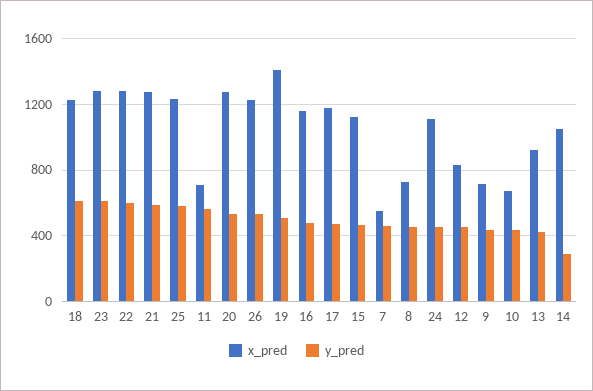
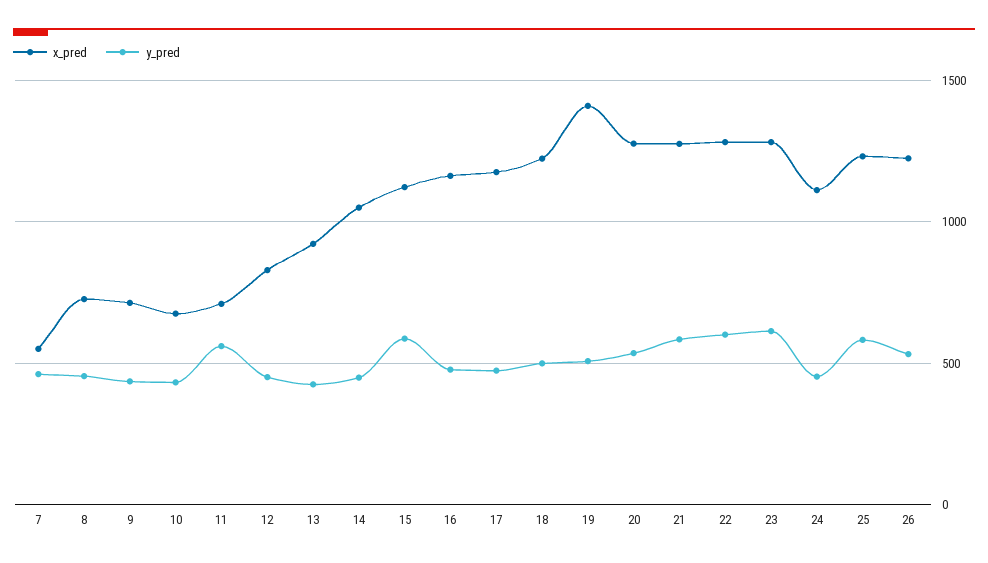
y_pred, 18: 600 -> 500
y_pred, 15: 450 -> 600
y_pred, 14: 300 -> 450

